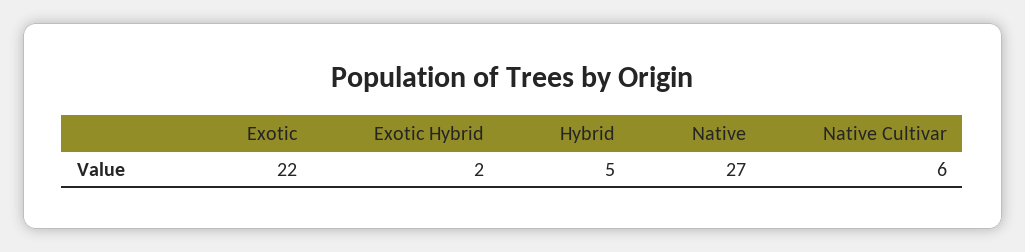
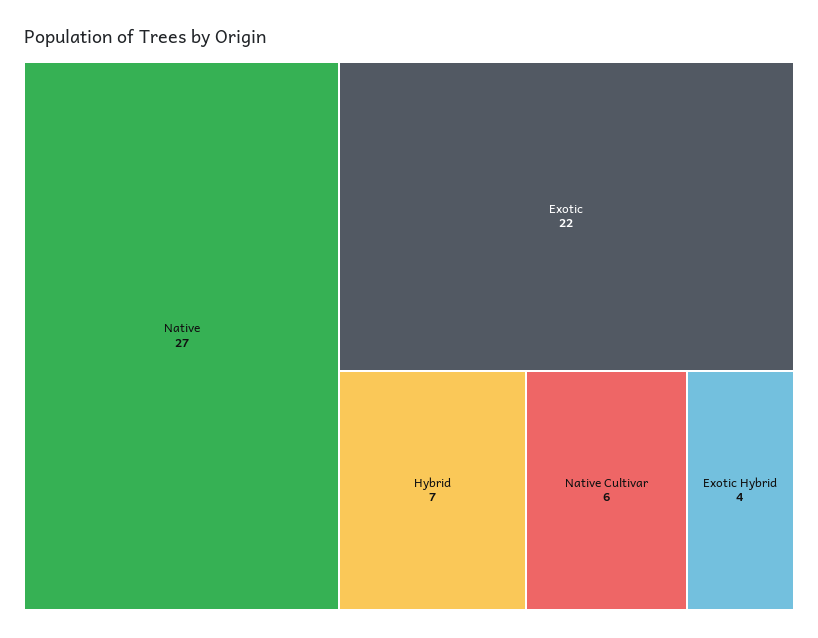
Exotic Hybrid: 2 -> 4
Hybrid: 5 -> 7

